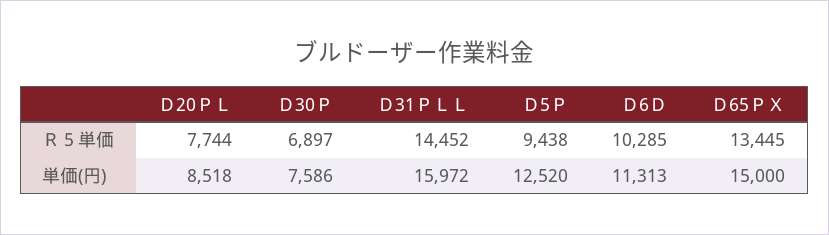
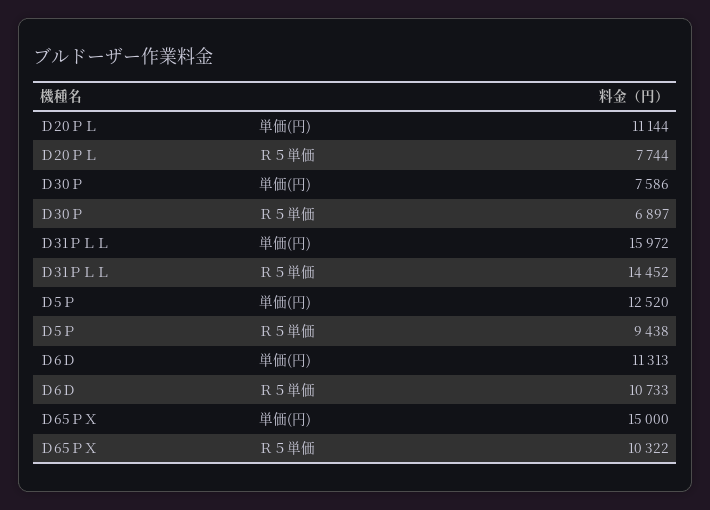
Ｄ6Ｄ, Ｒ５単価: 10285 -> 10733
Ｄ65ＰＸ, Ｒ５単価: 13445 -> 10322
Ｄ20ＰＬ, 単価(円): 8518 -> 11144

